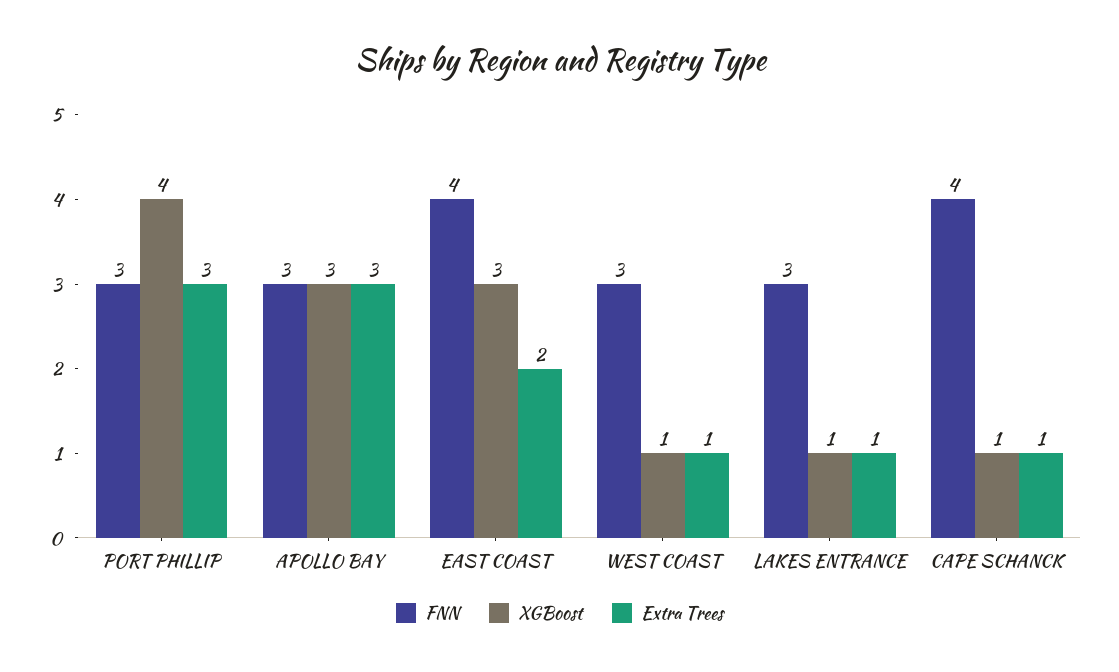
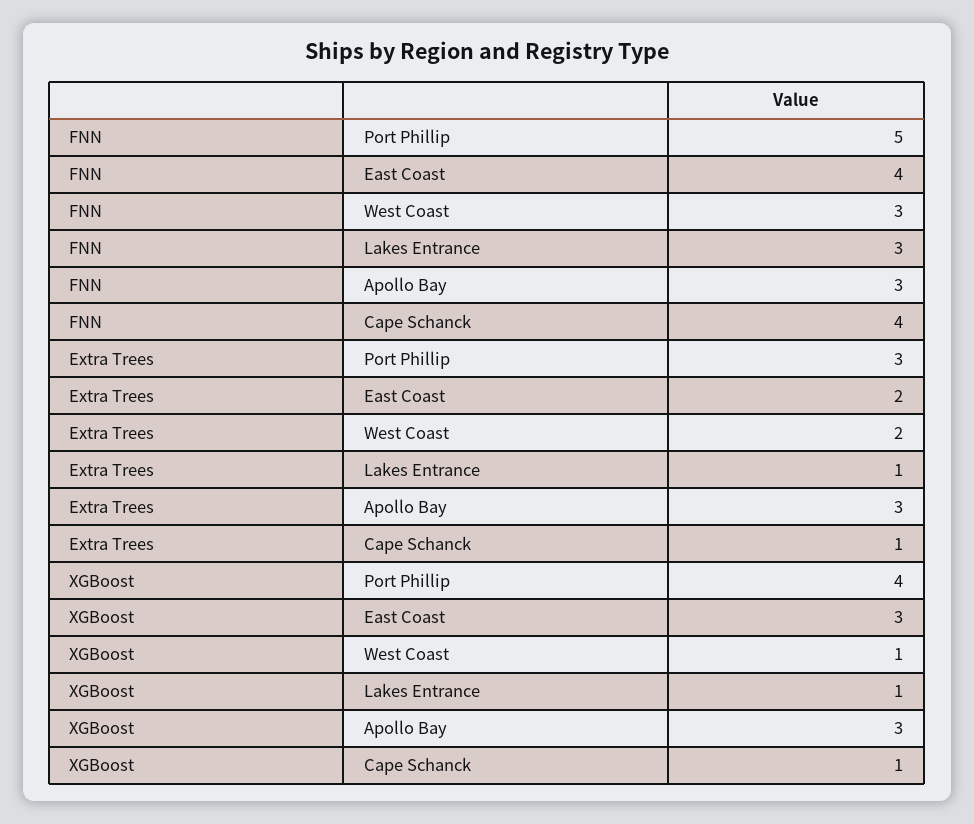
FNN, PORT PHILLIP: 3 -> 5
Extra Trees, WEST COAST: 1 -> 2

